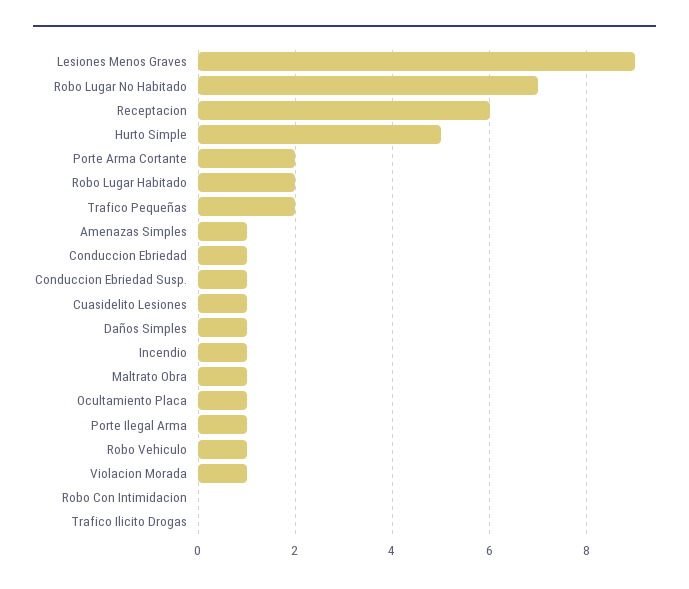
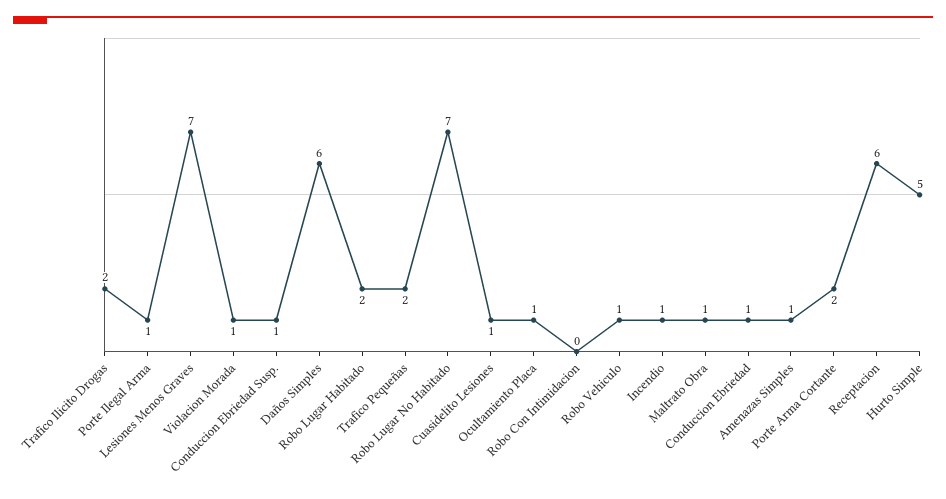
Lesiones Menos Graves: 9 -> 7
Daños Simples: 1 -> 6
Trafico Ilicito Drogas: 0 -> 2

